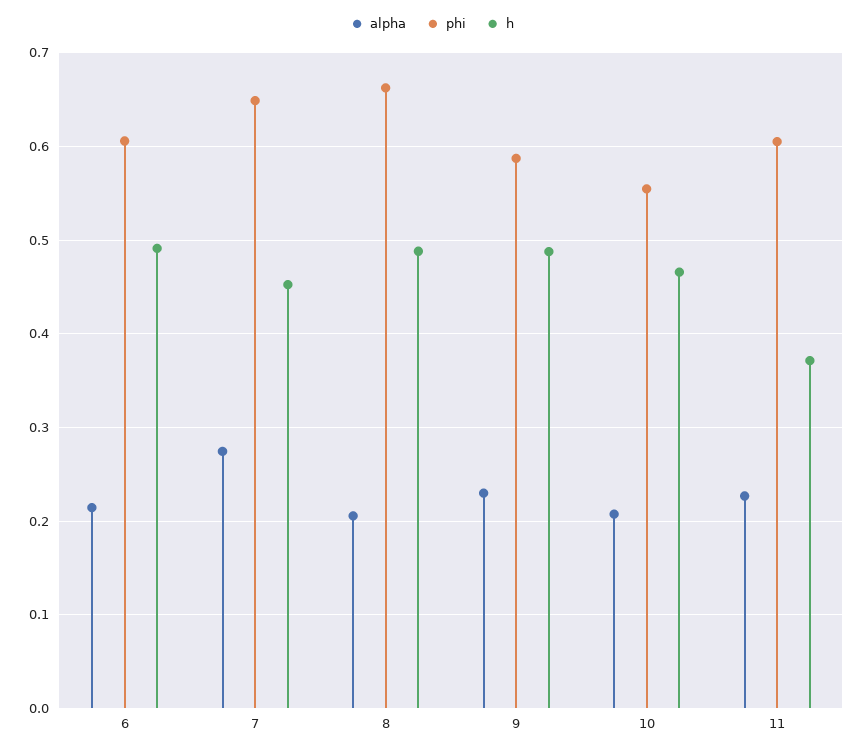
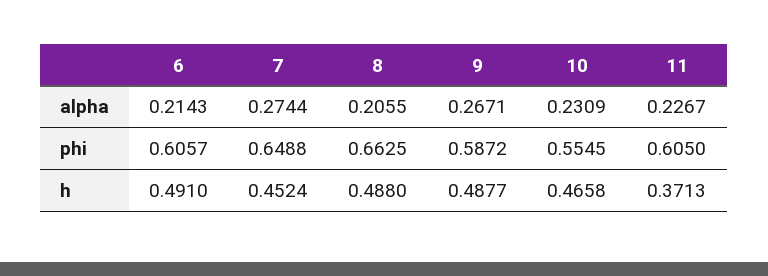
alpha, 9: 0.23 -> 0.2671
alpha, 10: 0.21 -> 0.2309

